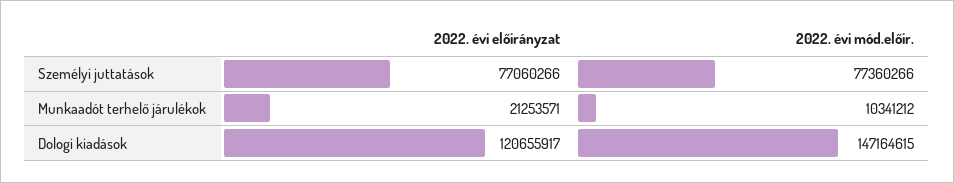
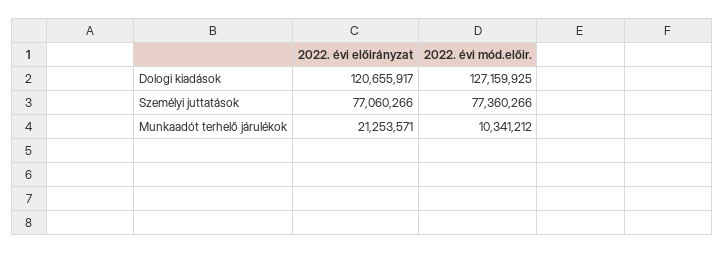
2022. évi mód.előir., Dologi kiadások: 147164615 -> 127159925

